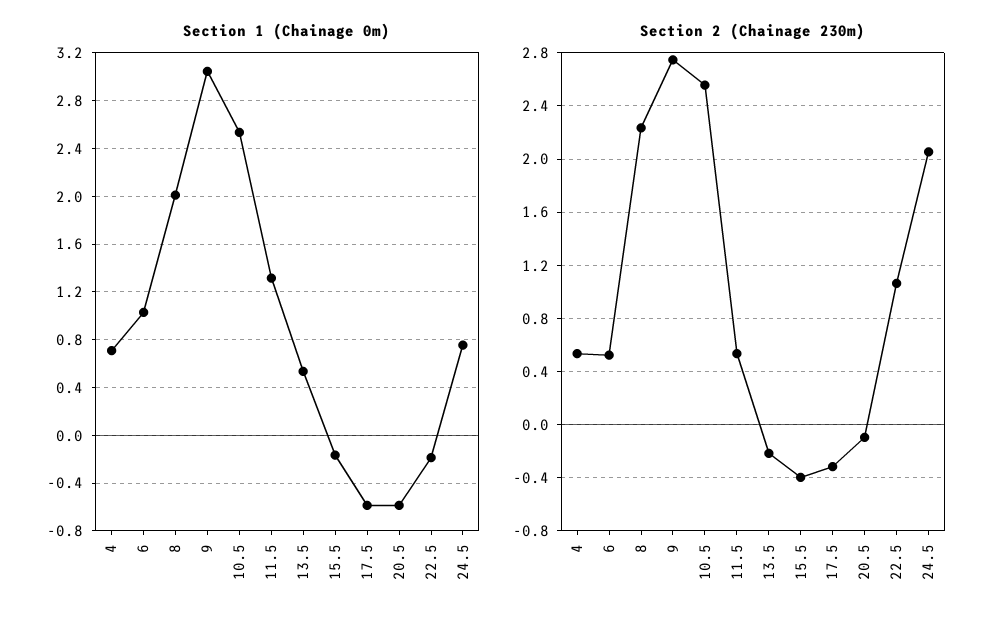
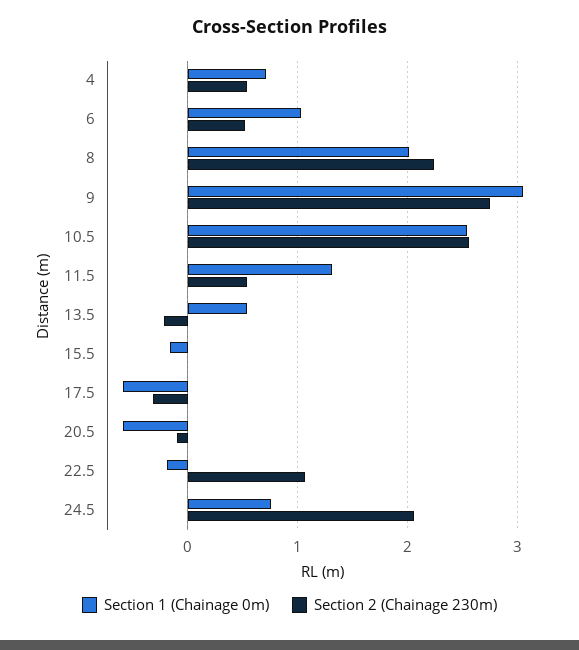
Section 2 (Chainage 230m), 15.5: -0.4 -> 0

